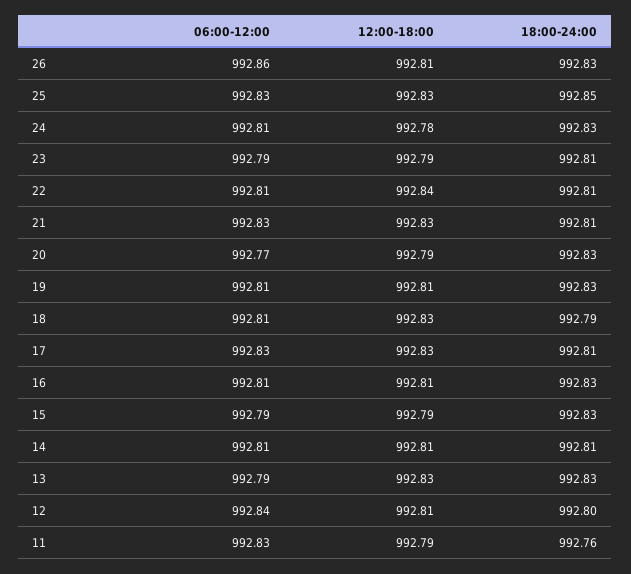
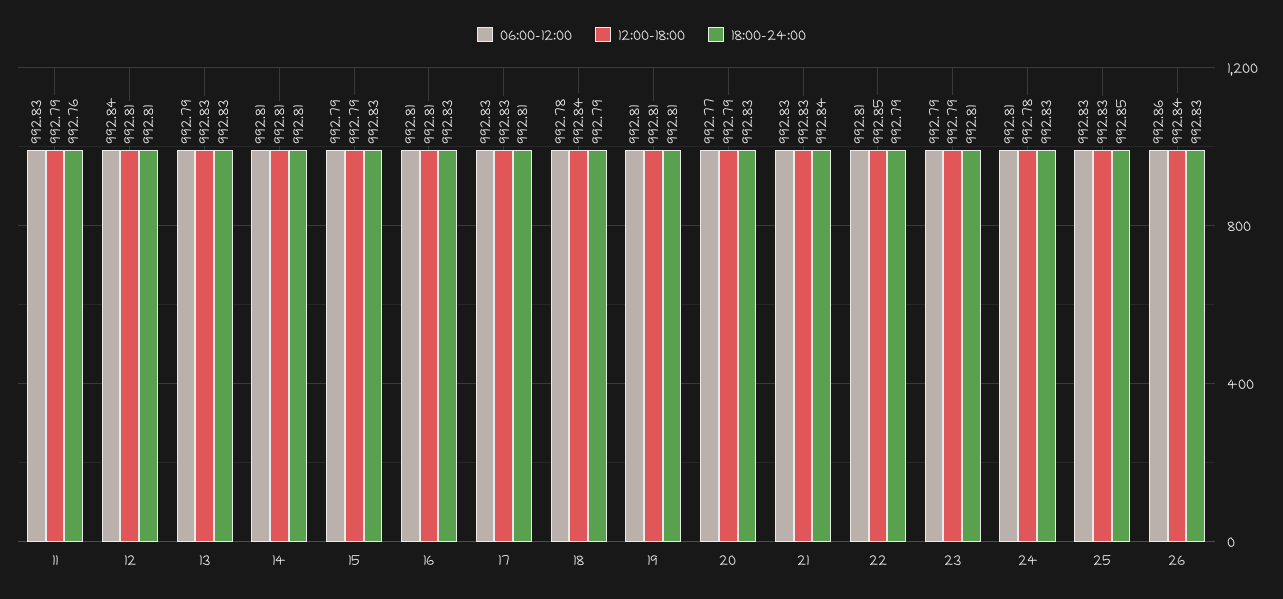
12:00-18:00, 26: 992.81 -> 992.84
12:00-18:00, 22: 992.84 -> 992.85
18:00-24:00, 22: 992.81 -> 992.79
18:00-24:00, 21: 992.81 -> 992.84
18:00-24:00, 19: 992.83 -> 992.81
06:00-12:00, 18: 992.81 -> 992.78
12:00-18:00, 18: 992.83 -> 992.84
18:00-24:00, 12: 992.8 -> 992.81

